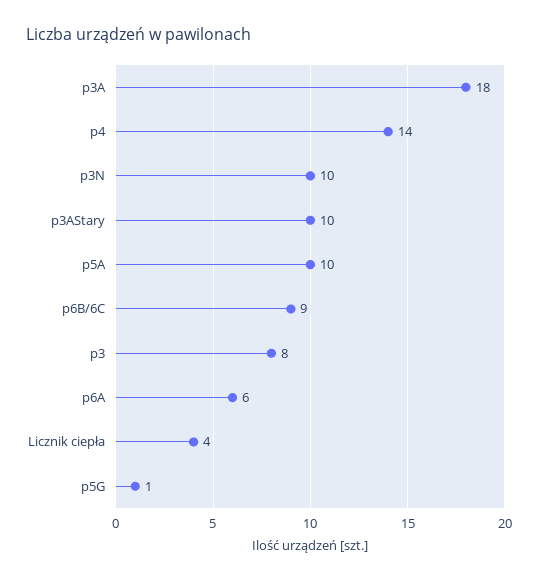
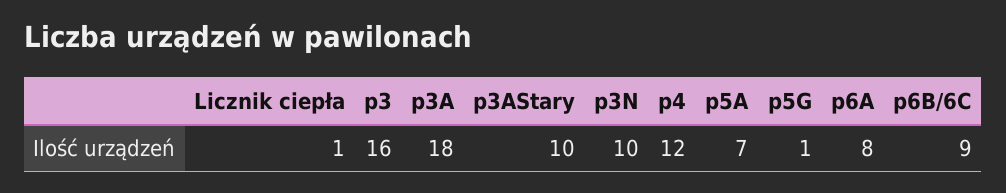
p4: 14 -> 12
p5A: 10 -> 7
p3: 8 -> 16
p6A: 6 -> 8
Licznik ciepła: 4 -> 1

